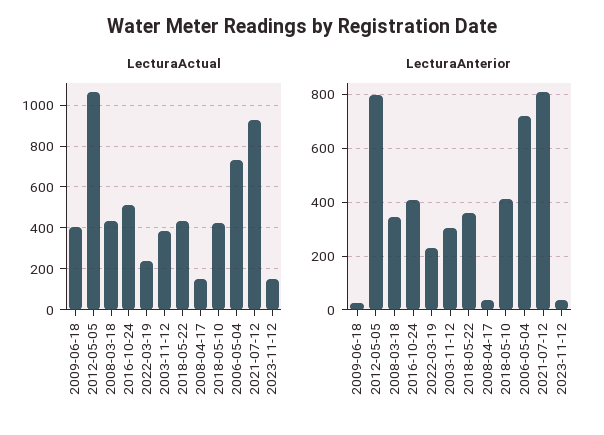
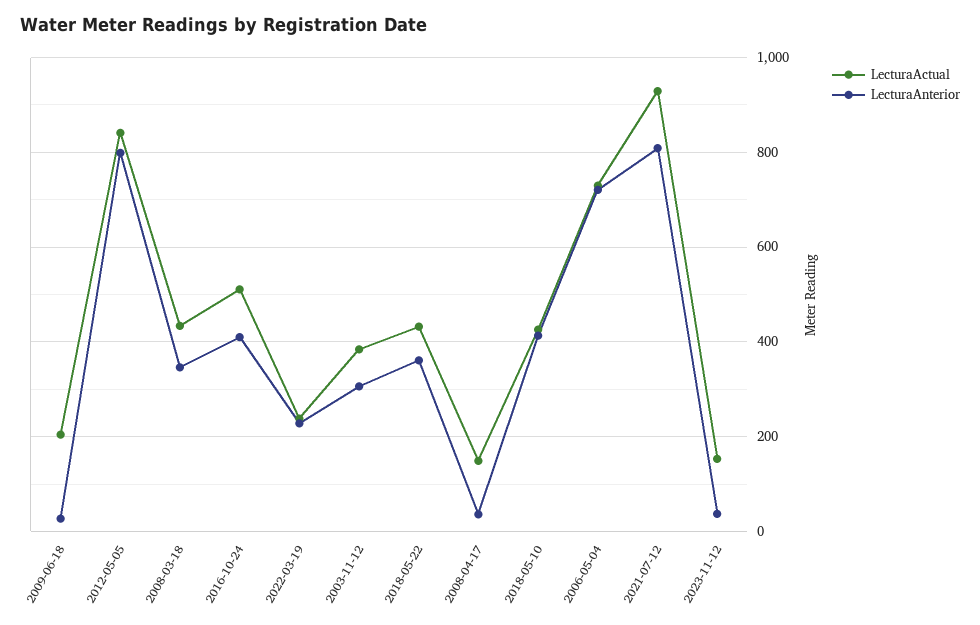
LecturaActual, 2009-06-18: 400 -> 200
LecturaActual, 2012-05-05: 1050 -> 840

